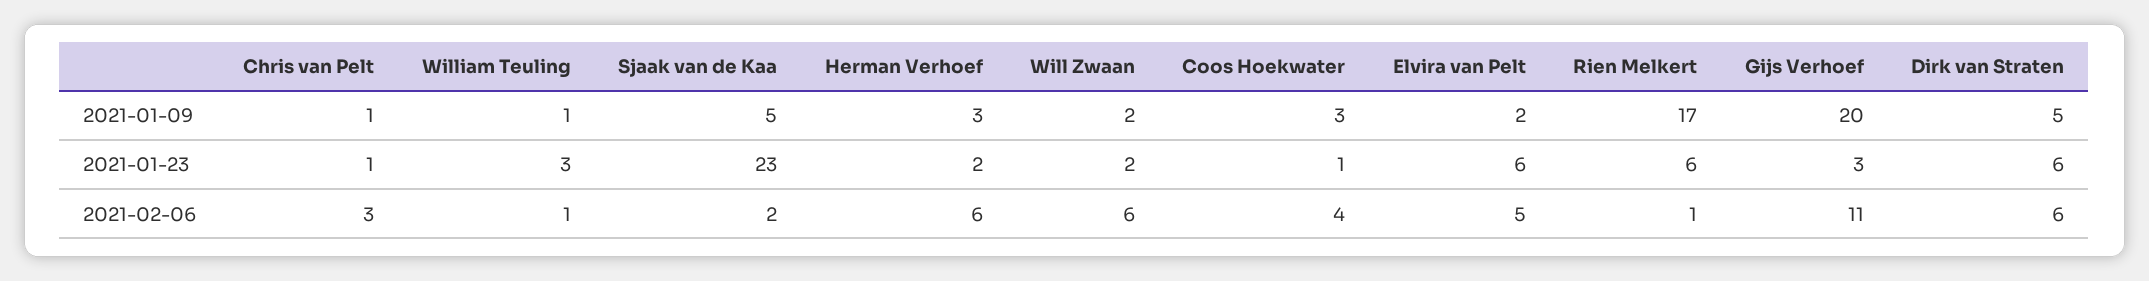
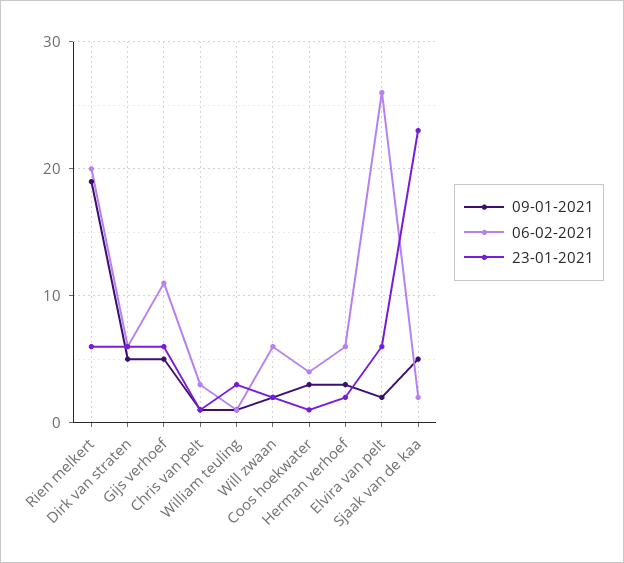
2021-01-09, Rien Melkert: 17 -> 19
2021-01-09, Gijs Verhoef: 20 -> 5
2021-01-23, Gijs Verhoef: 3 -> 6
2021-02-06, Elvira van Pelt: 5 -> 26
2021-02-06, Rien Melkert: 1 -> 20

